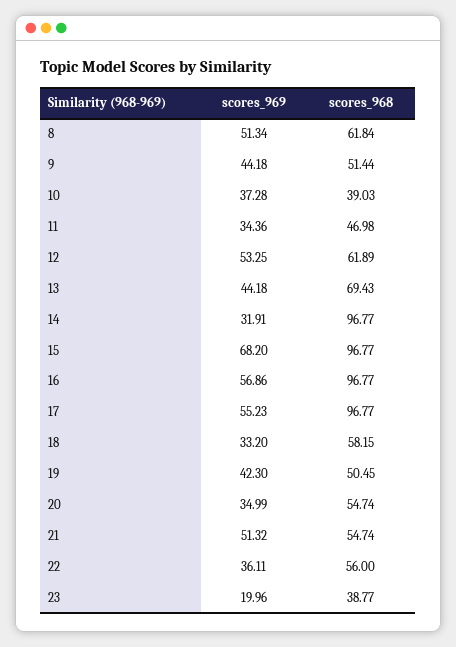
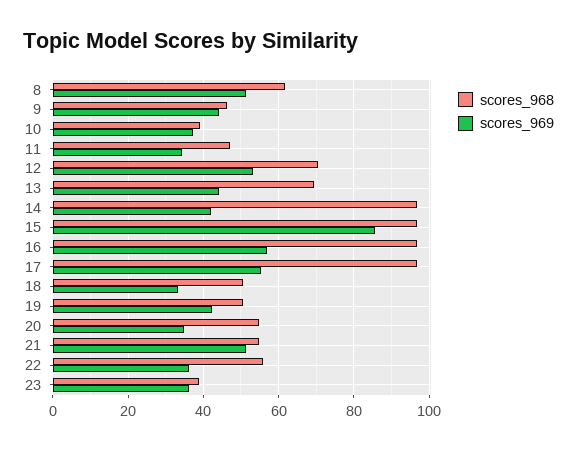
scores_968, 9: 51.44 -> 46
scores_968, 12: 61.89 -> 70
scores_969, 14: 31.91 -> 42
scores_969, 15: 68.2 -> 86
scores_968, 18: 58.15 -> 50
scores_969, 23: 19.96 -> 36

